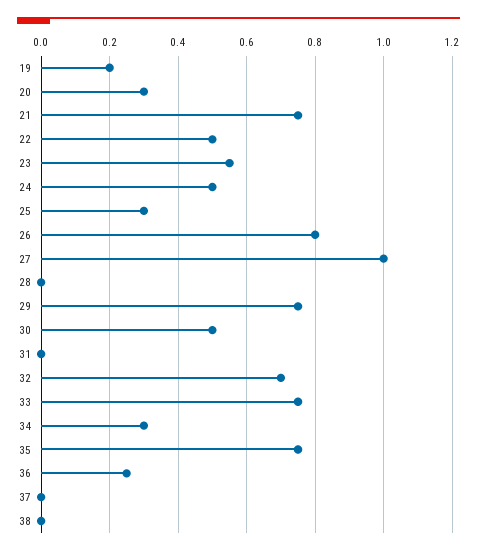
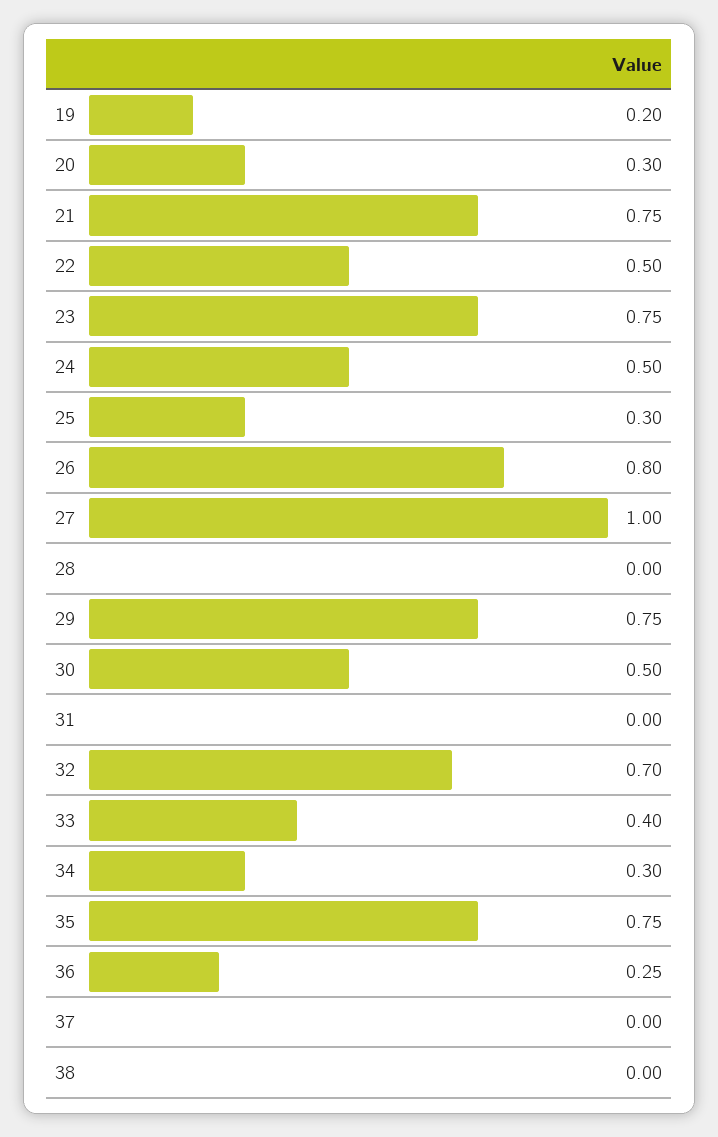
23: 0.55 -> 0.75
33: 0.75 -> 0.4

